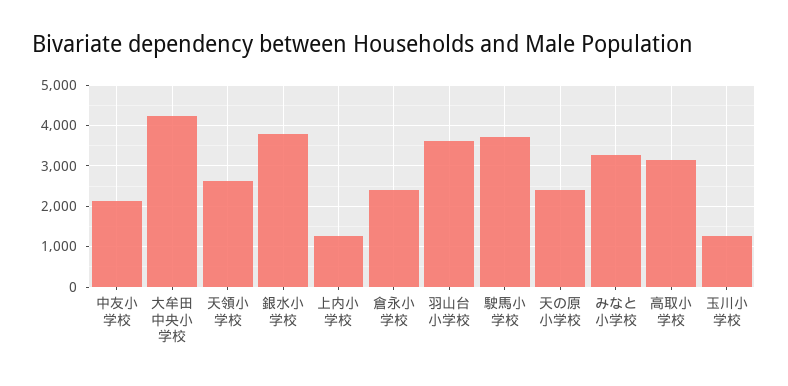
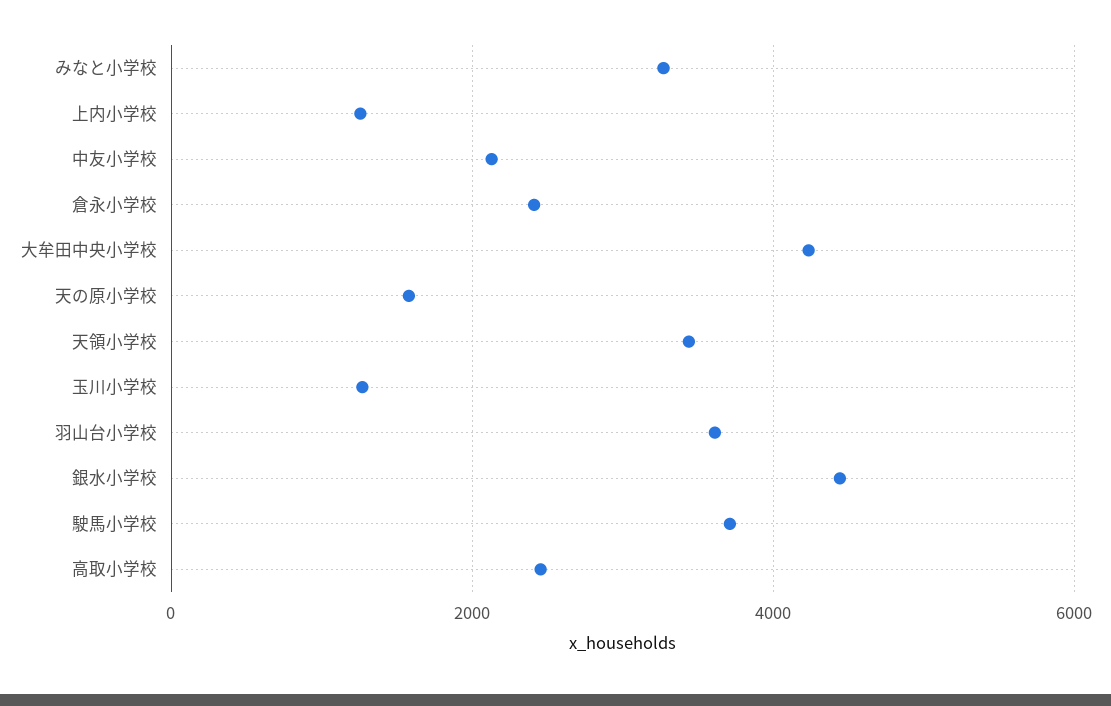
天領小学校: 2600 -> 3400
銀水小学校: 3800 -> 4400
天の原小学校: 2400 -> 1600
高取小学校: 3200 -> 2400

